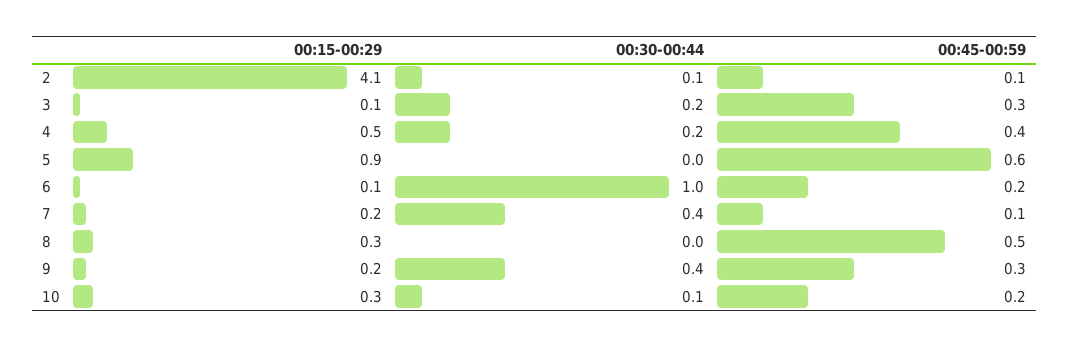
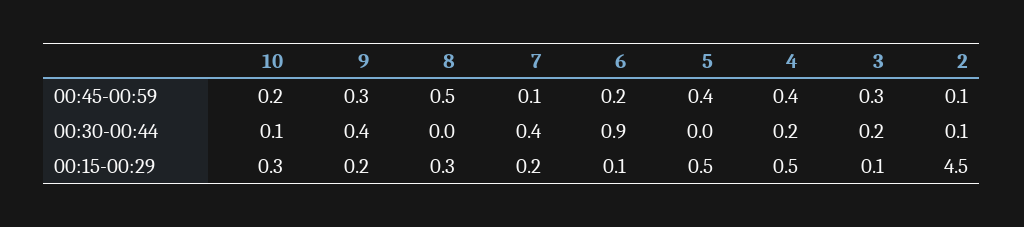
00:15-00:29, 2: 4.1 -> 4.5
00:15-00:29, 5: 0.9 -> 0.5
00:45-00:59, 5: 0.6 -> 0.4
00:30-00:44, 6: 1 -> 0.9

